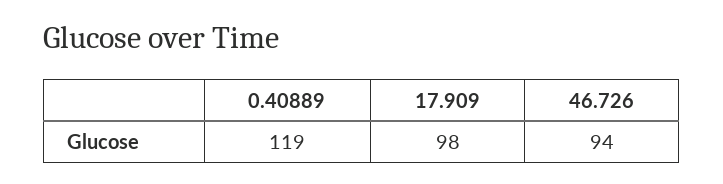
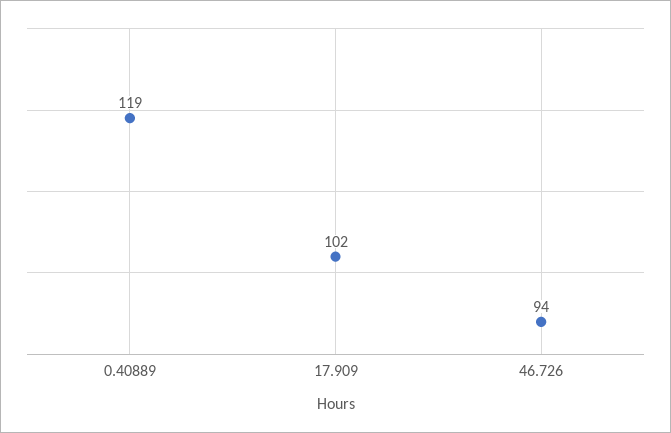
17.909: 98 -> 102

